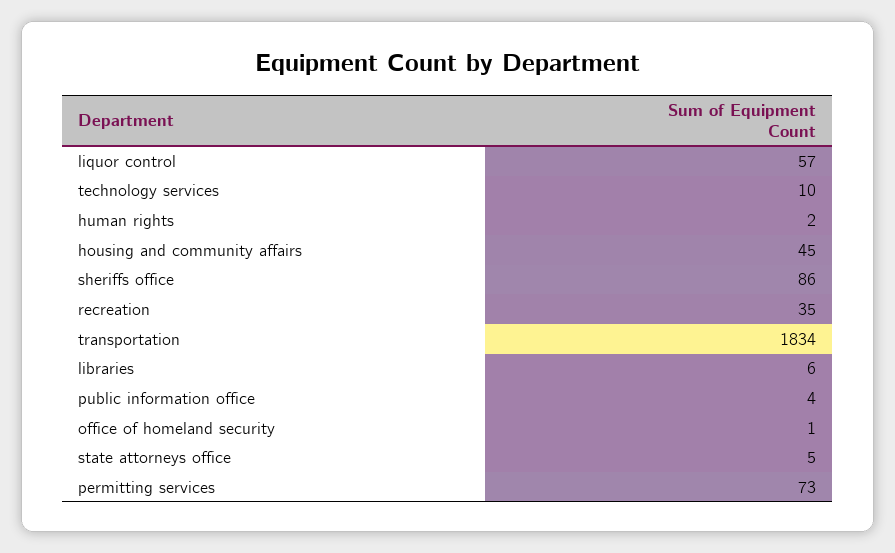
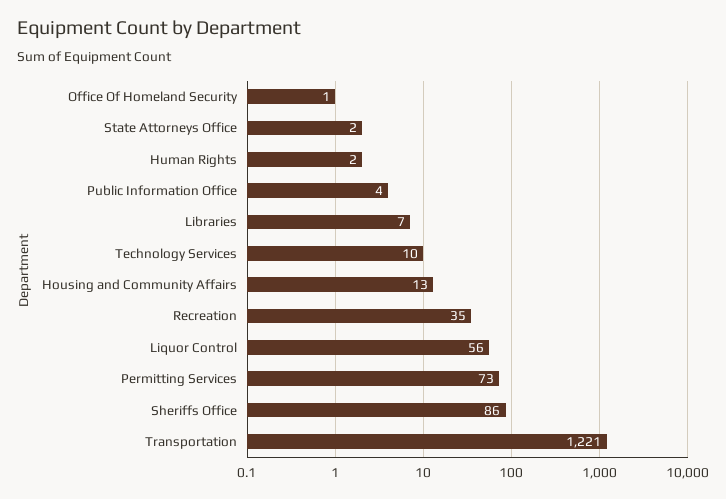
liquor control: 57 -> 56
housing and community affairs: 45 -> 13
transportation: 1834 -> 1221
libraries: 6 -> 7
state attorneys office: 5 -> 2

